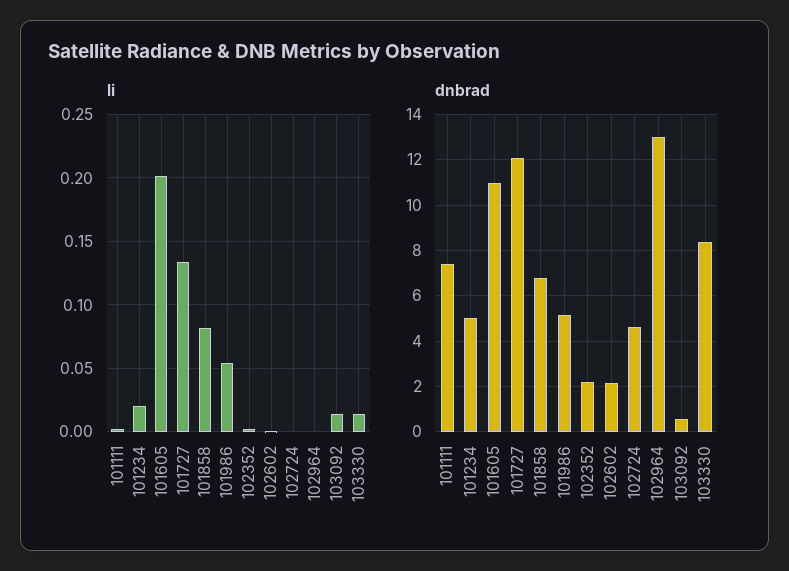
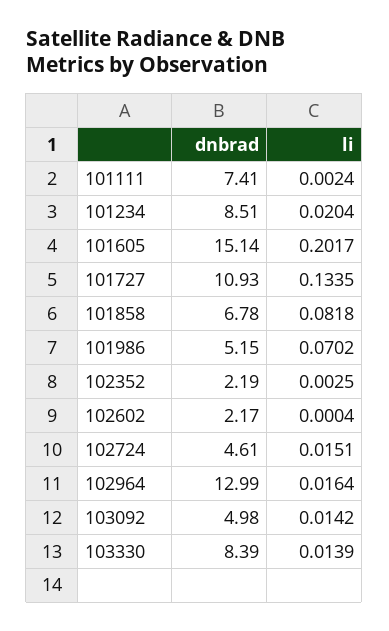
li, 101986: 0.055 -> 0.0702
li, 102724: 0 -> 0.0151
li, 102964: 0 -> 0.0164
dnbrad, 101234: 5 -> 8.51
dnbrad, 101605: 11 -> 15.14
dnbrad, 101727: 12 -> 10.93
dnbrad, 103092: 0.5 -> 4.98

